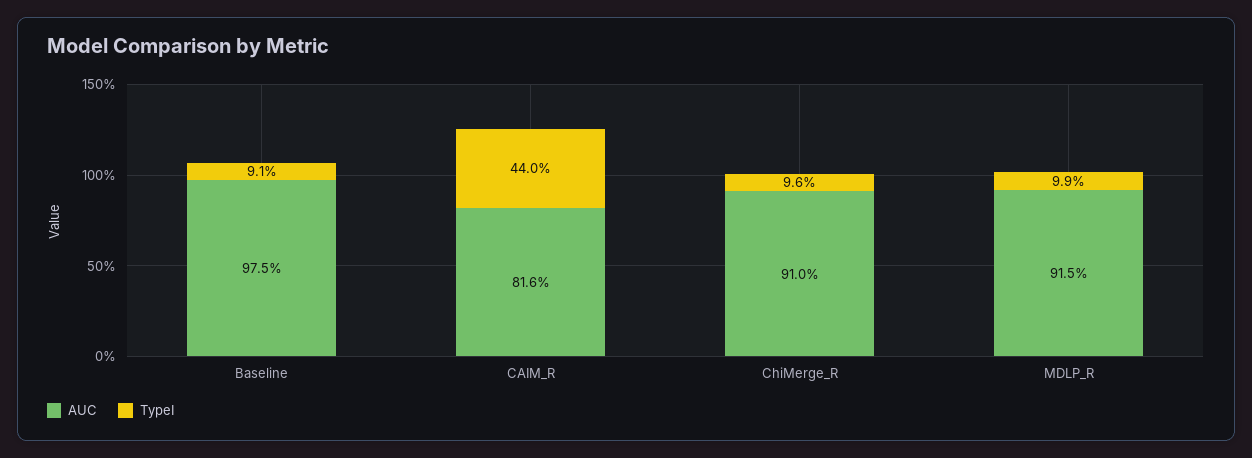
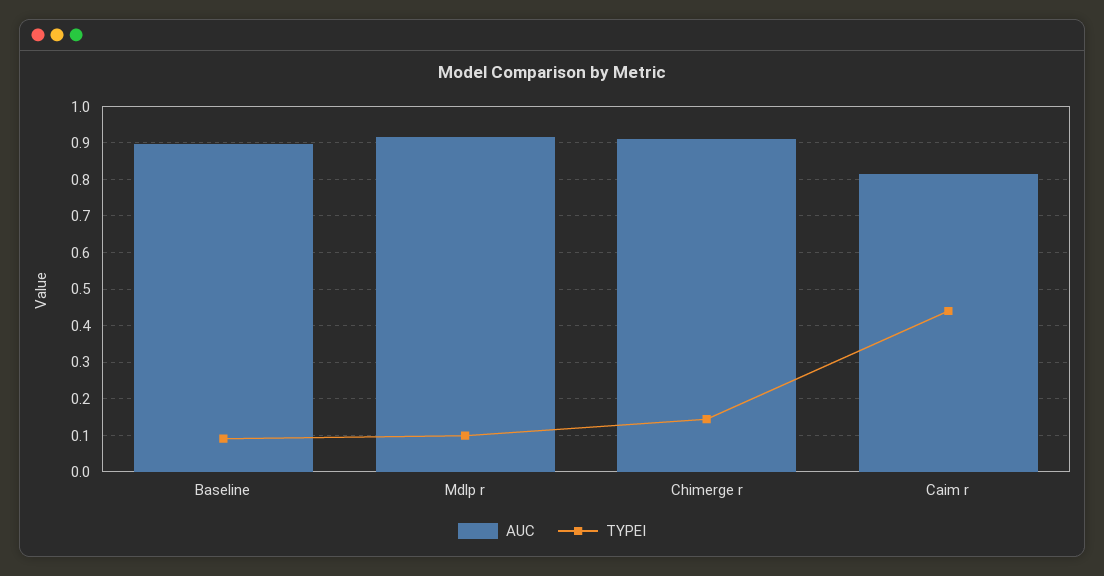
AUC, Baseline: 0.975 -> 0.9
TypeI, ChiMerge_R: 0.096 -> 0.14

